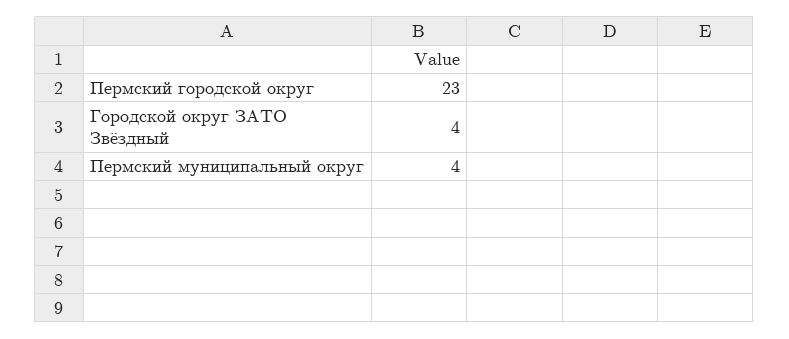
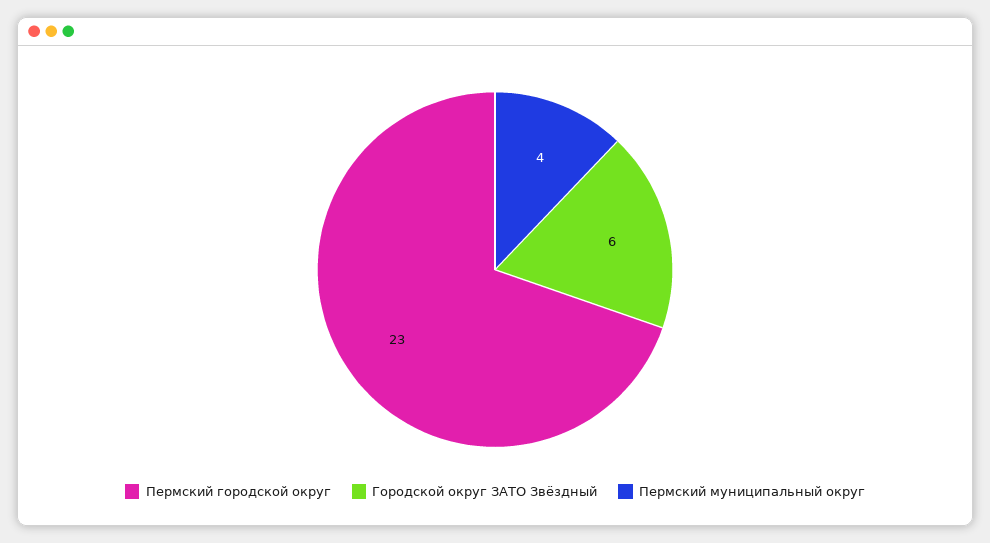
Городской округ ЗАТО Звёздный: 4 -> 6

